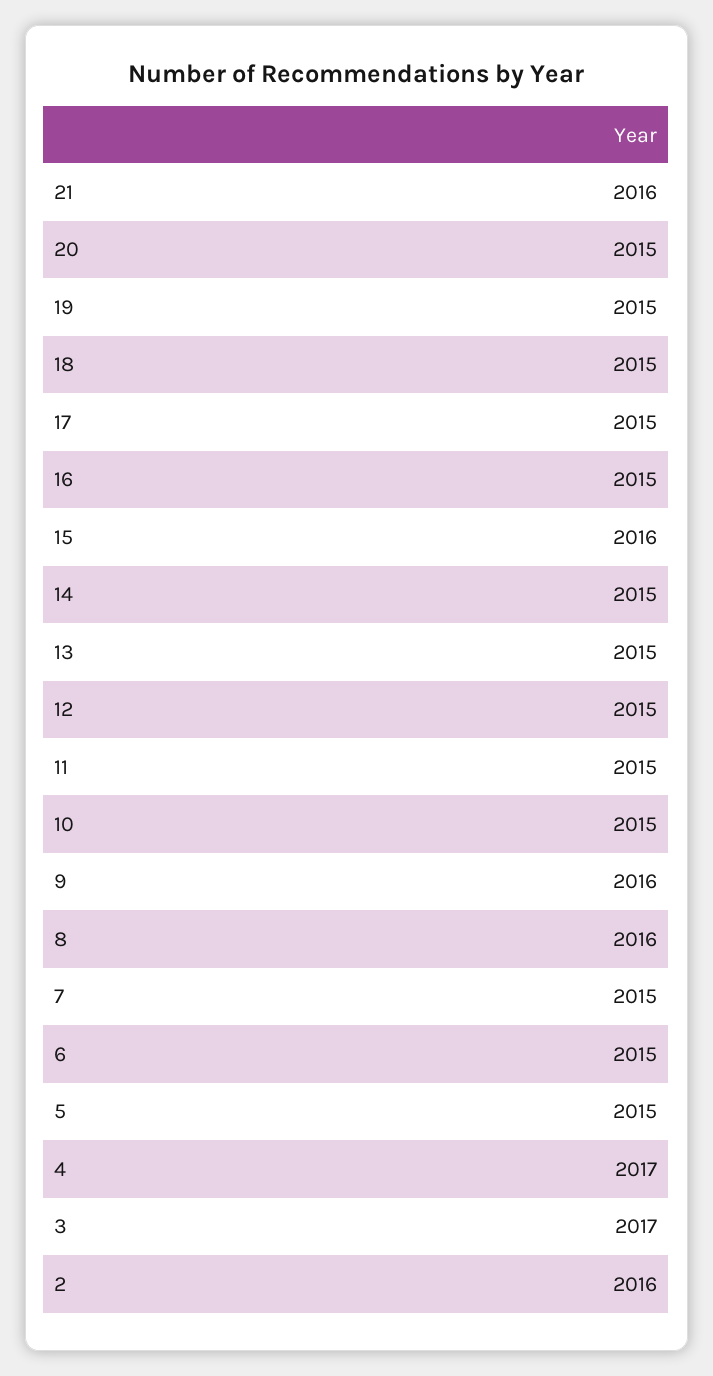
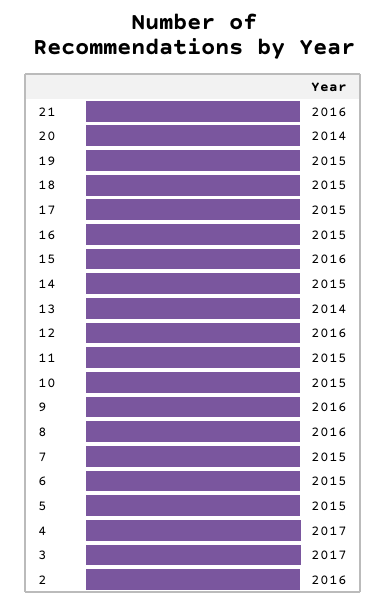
20: 2015 -> 2014
13: 2015 -> 2014
12: 2015 -> 2016

